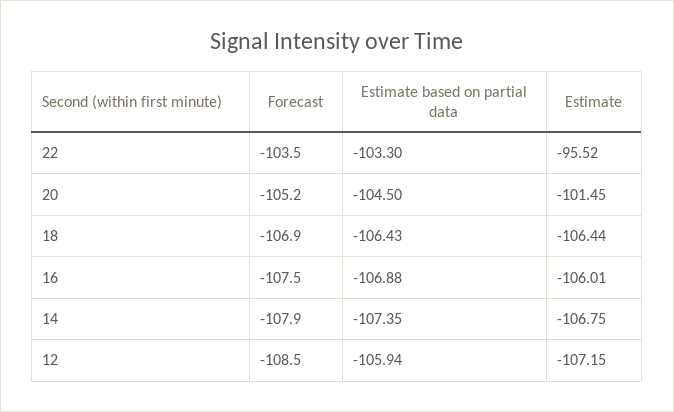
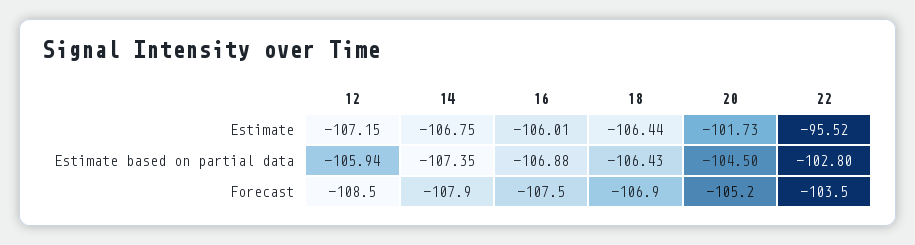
Estimate based on partial data, 22: -103.3 -> -102.8
Estimate, 20: -101.45 -> -101.73

